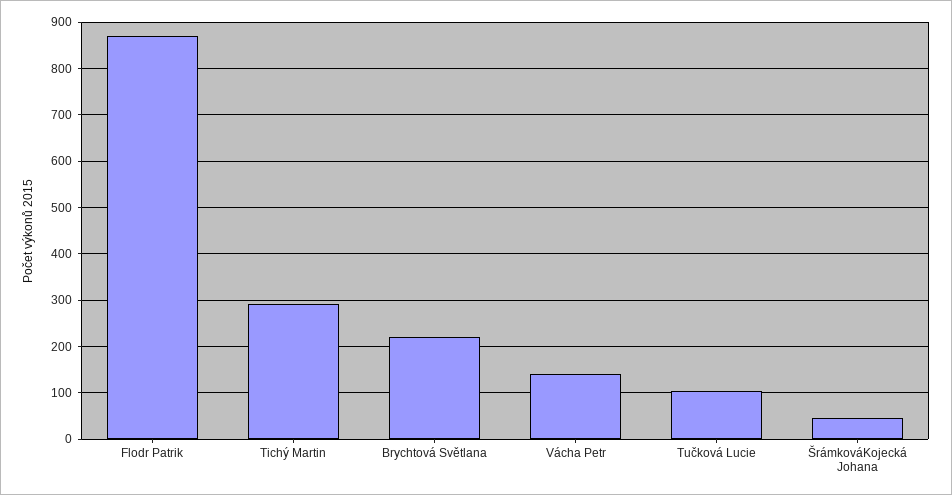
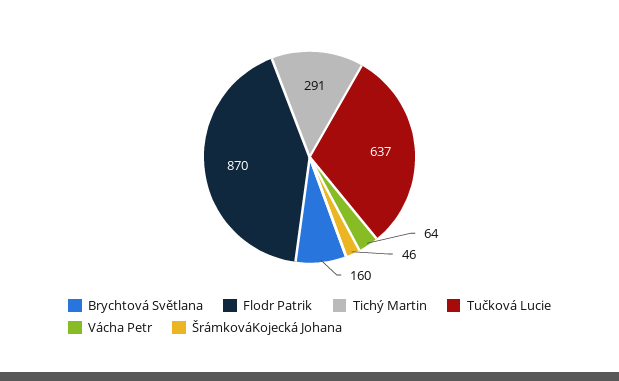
Brychtová Světlana: 220 -> 160
Vácha Petr: 140 -> 64
Tučková Lucie: 100 -> 637

